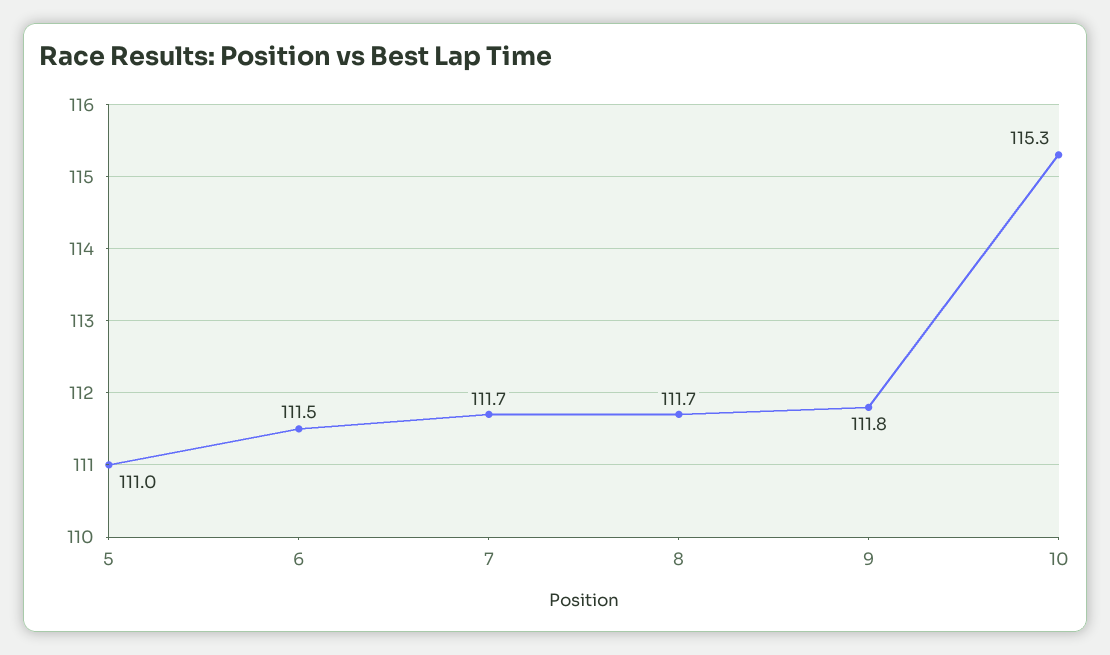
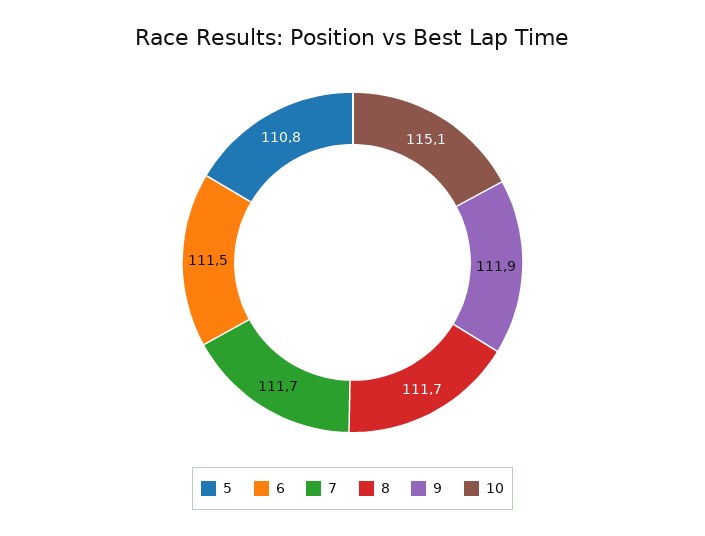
5: 111 -> 110.8
9: 111.8 -> 111.9
10: 115.3 -> 115.1

